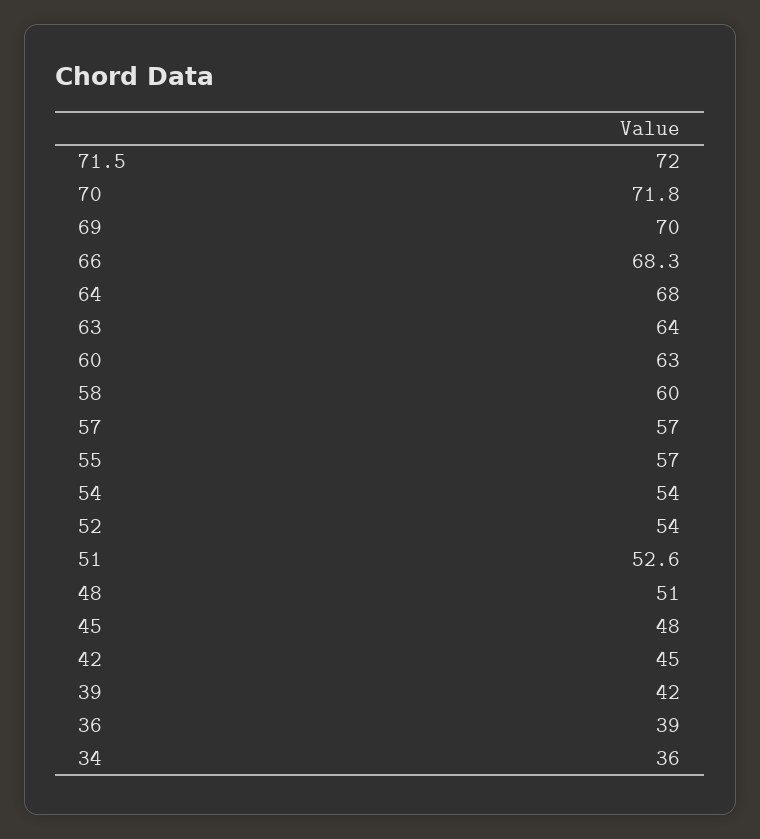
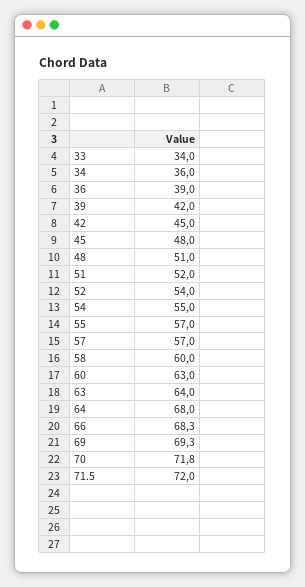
69: 70 -> 69.3
54: 54 -> 55
51: 52.6 -> 52
33: none -> 34

